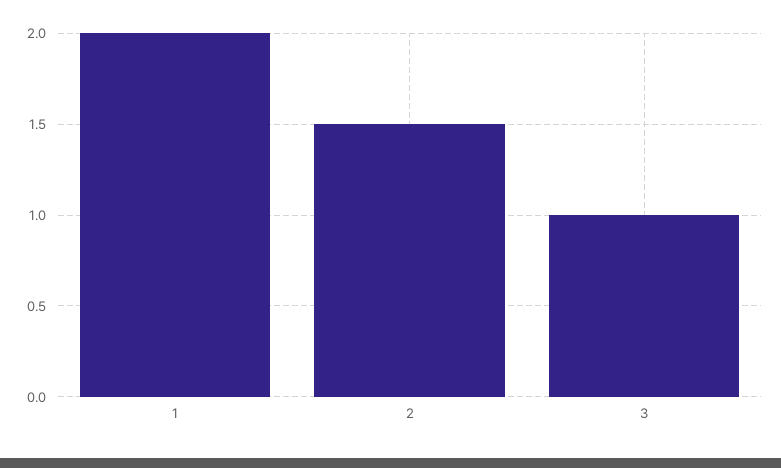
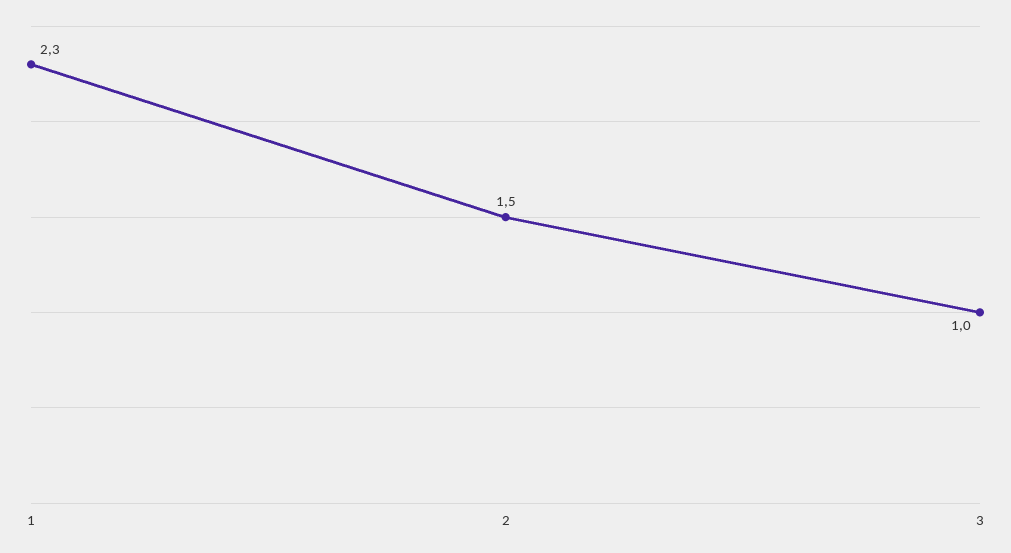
1: 2 -> 2.3

